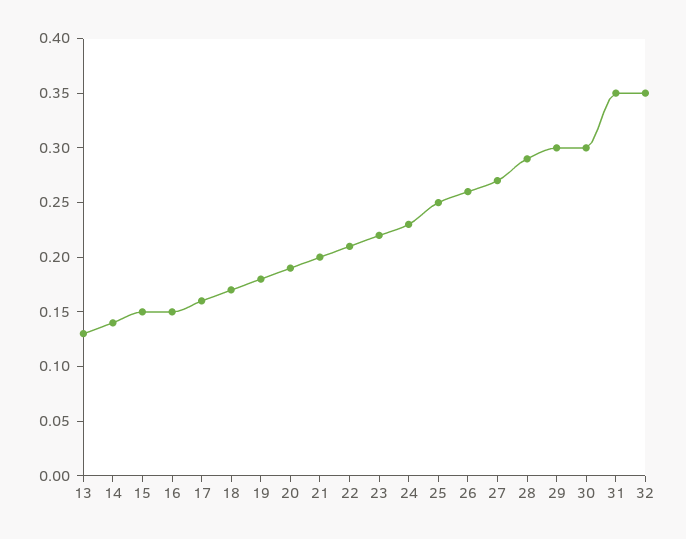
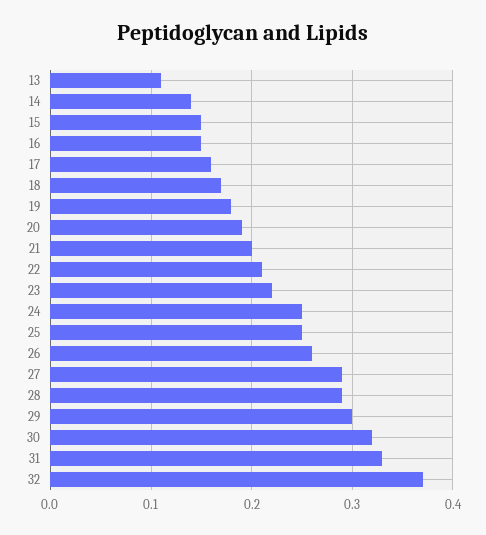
13: 0.13 -> 0.11
24: 0.23 -> 0.25
27: 0.27 -> 0.29
30: 0.3 -> 0.32
31: 0.35 -> 0.33
32: 0.35 -> 0.37

